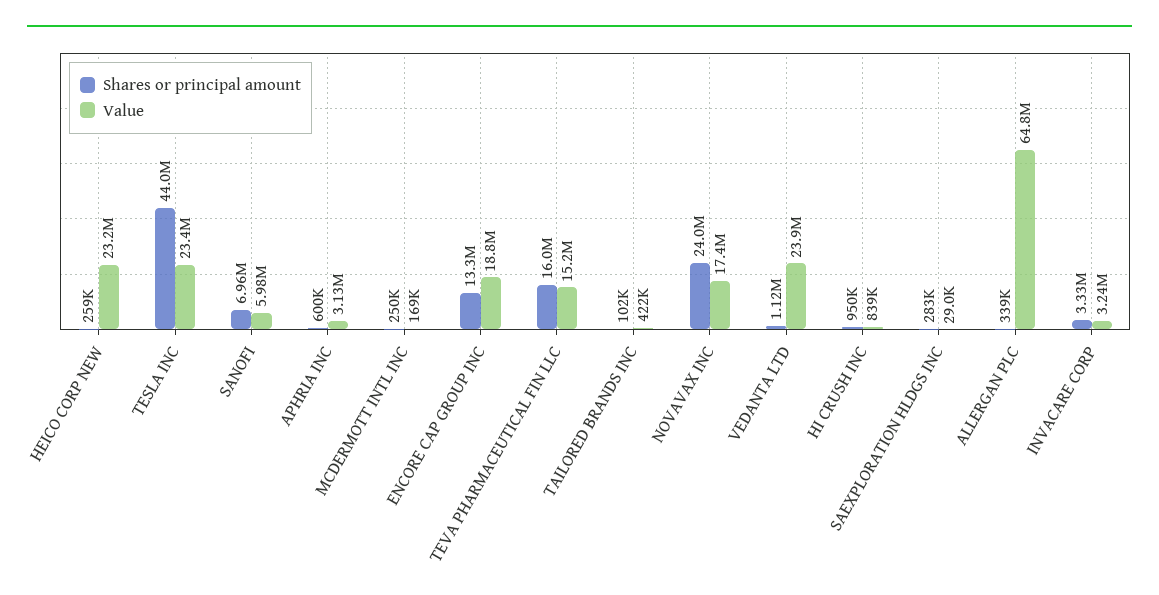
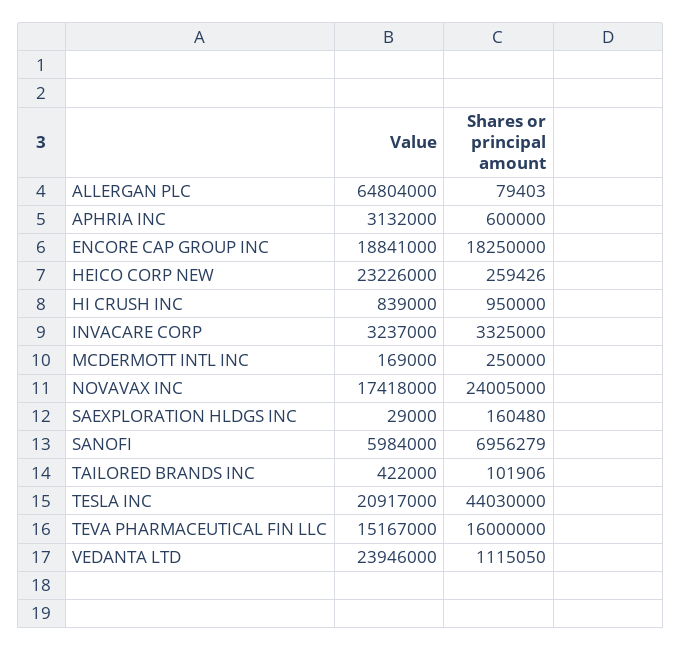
Value, TESLA INC: 23400000 -> 20917000
Shares or principal amount, ENCORE CAP GROUP INC: 13300000 -> 18250000
Shares or principal amount, SAEXPLORATION HLDGS INC: 283000 -> 160480
Shares or principal amount, ALLERGAN PLC: 339000 -> 79403

